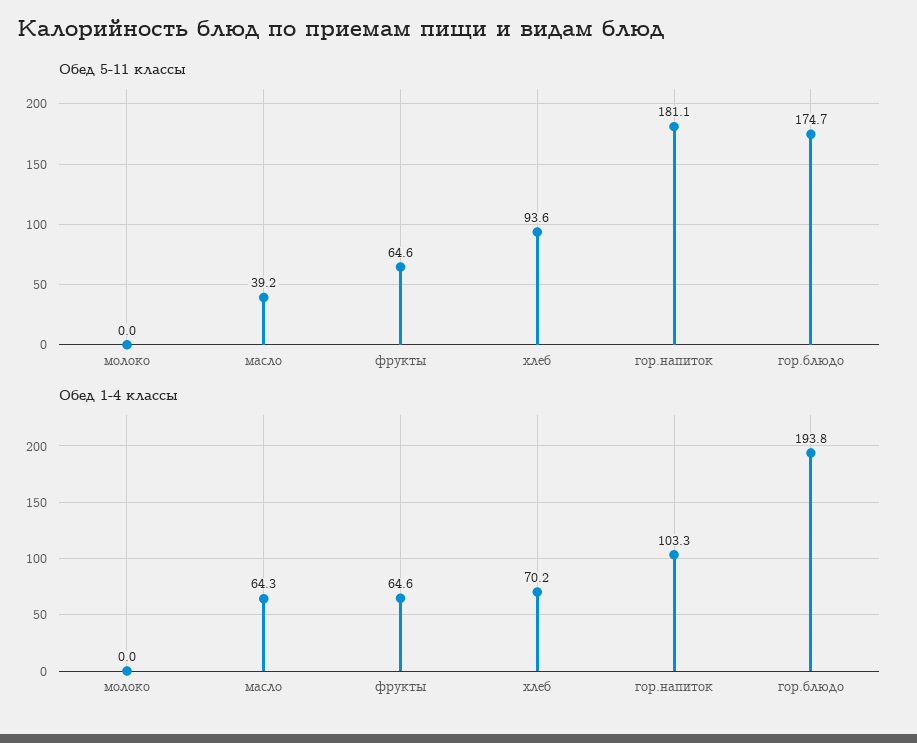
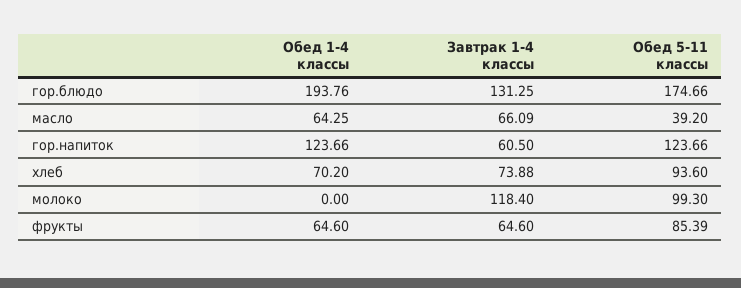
Обед 5-11 классы, молоко: 0 -> 99.3
Обед 5-11 классы, фрукты: 64.6 -> 85.39
Обед 5-11 классы, гор.напиток: 181.1 -> 123.66
Обед 1-4 классы, гор.напиток: 103.3 -> 123.66
Завтрак 1-4 классы, гор.блюдо: none -> 131.25
Завтрак 1-4 классы, масло: none -> 66.09
Завтрак 1-4 классы, гор.напиток: none -> 60.5
Завтрак 1-4 классы, хлеб: none -> 73.88
Завтрак 1-4 классы, молоко: none -> 118.4
Завтрак 1-4 классы, фрукты: none -> 64.6

